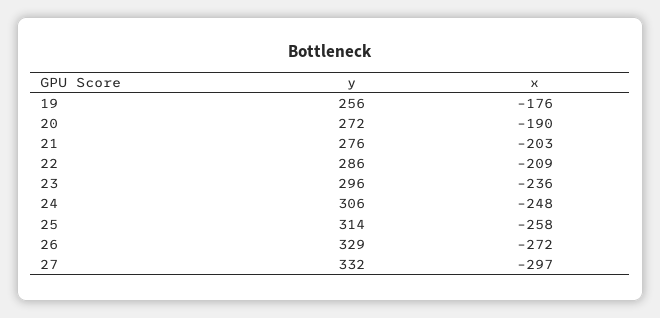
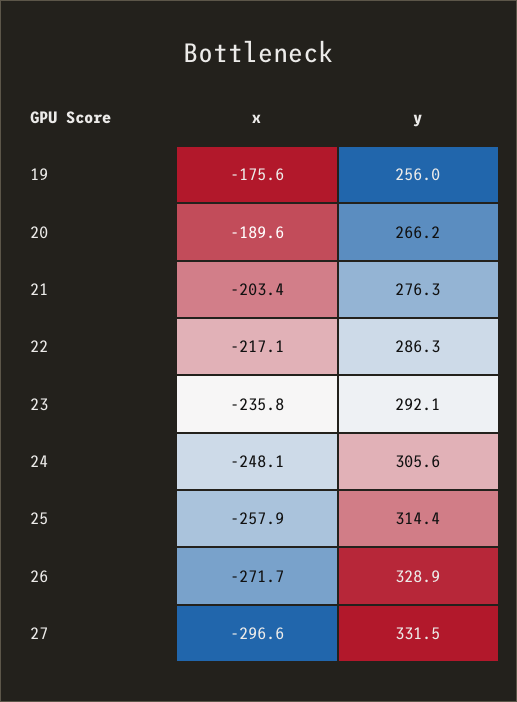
y, 20: 272 -> 266.2
x, 22: -209 -> -217.1
y, 23: 296 -> 292.1

